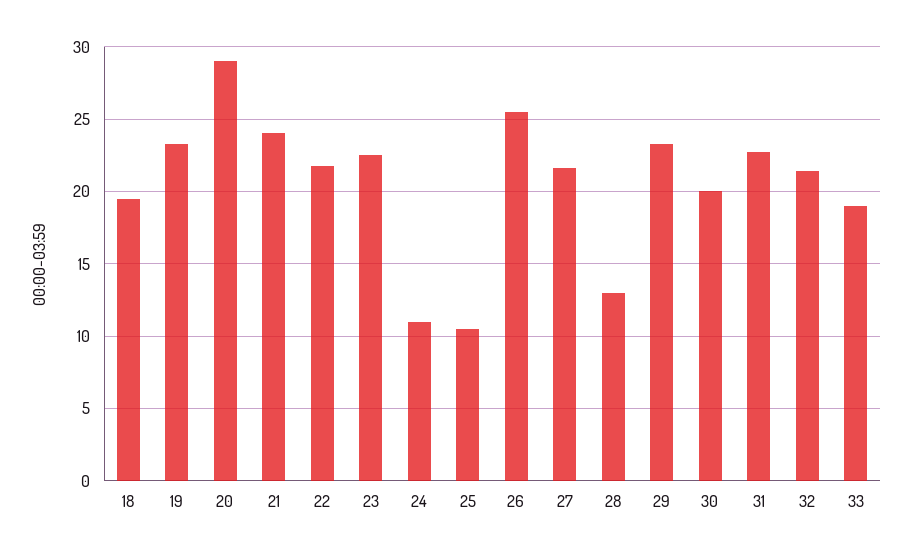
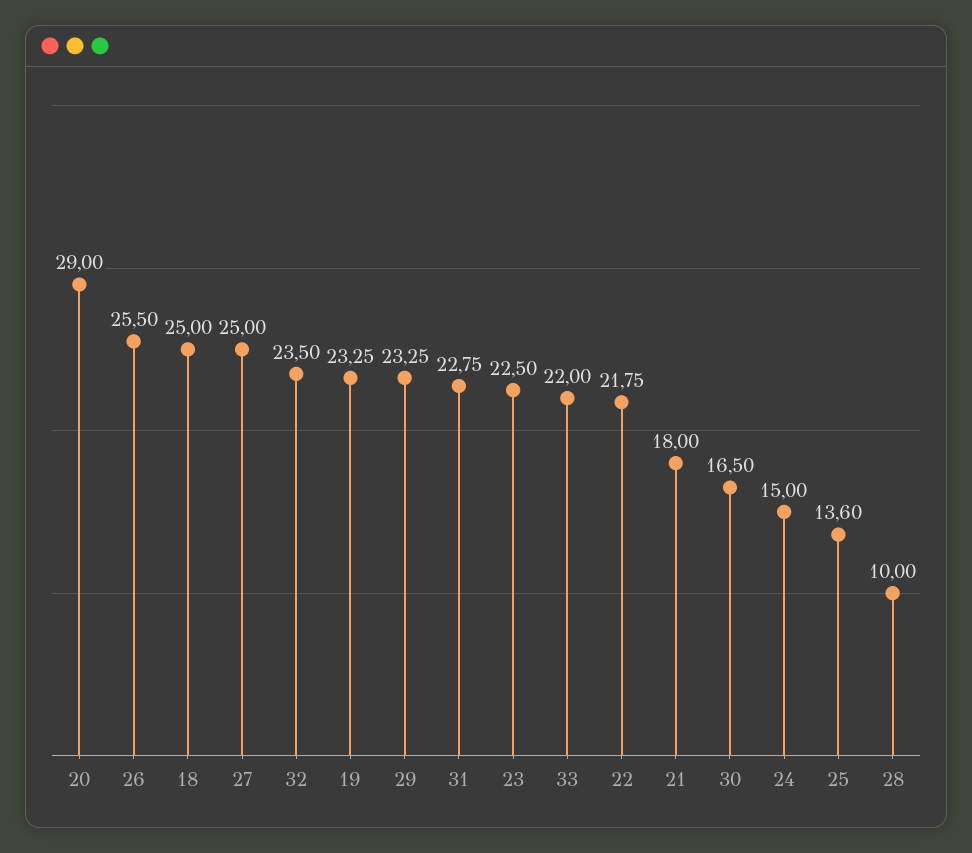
18: 19.5 -> 25
21: 24 -> 18
24: 11 -> 15
25: 10.5 -> 13.6
27: 21.5 -> 25
28: 13 -> 10
30: 20 -> 16.5
32: 21.5 -> 23.5
33: 19 -> 22

